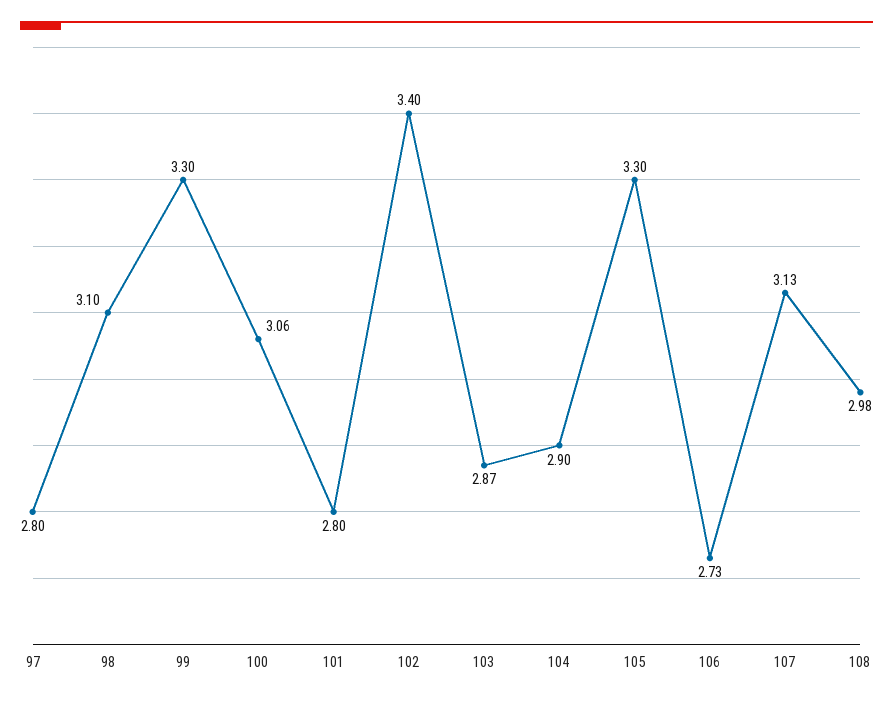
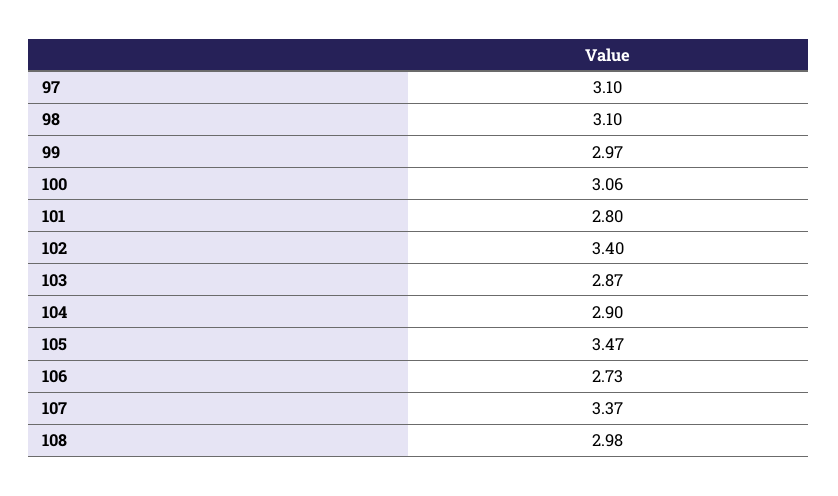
97: 2.8 -> 3.1
99: 3.3 -> 2.97
105: 3.3 -> 3.47
107: 3.13 -> 3.37

